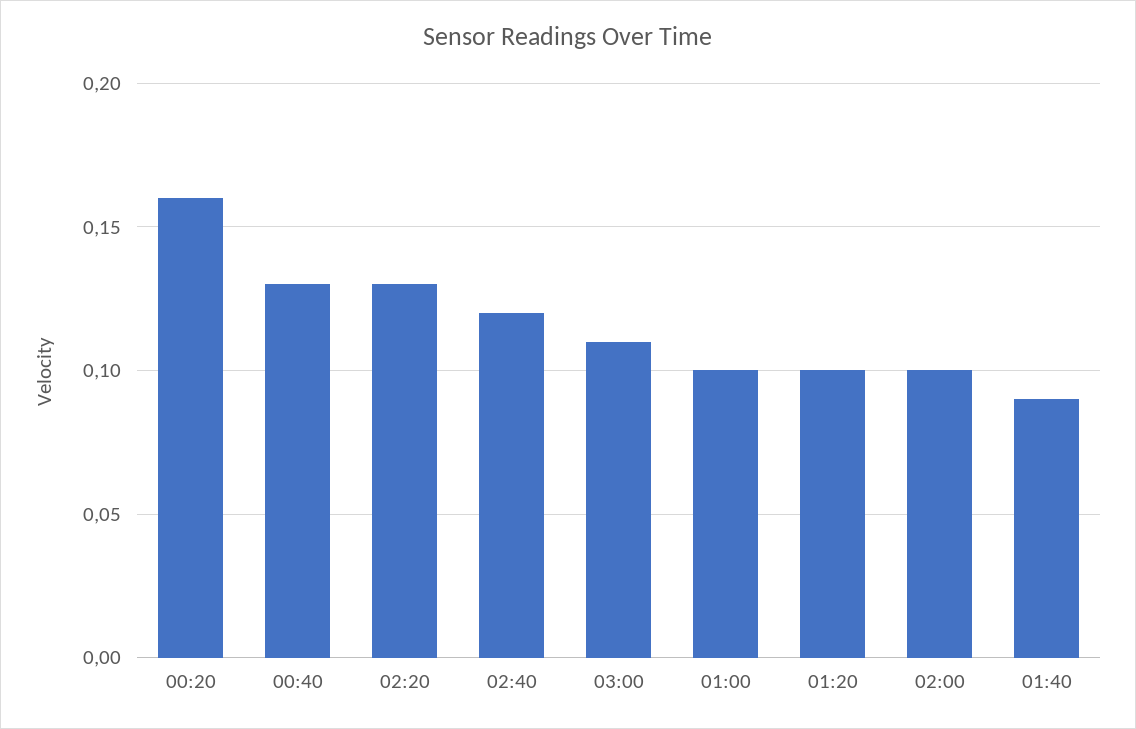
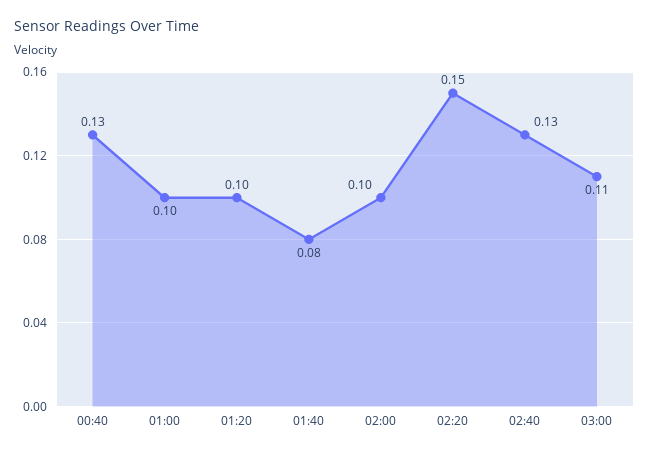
00:20: 0.16 -> none
02:20: 0.13 -> 0.15
02:40: 0.12 -> 0.13
01:40: 0.09 -> 0.08

